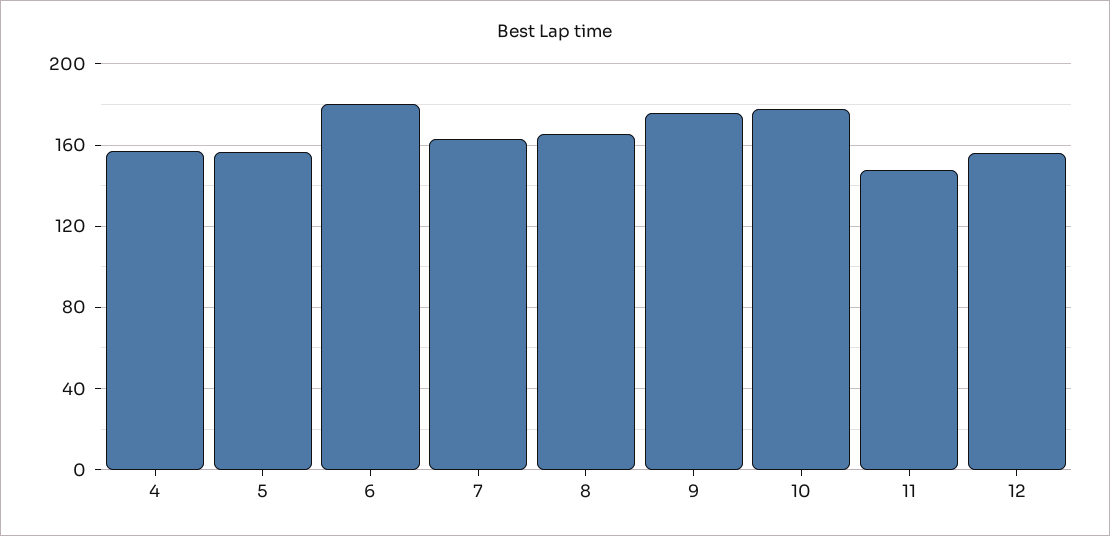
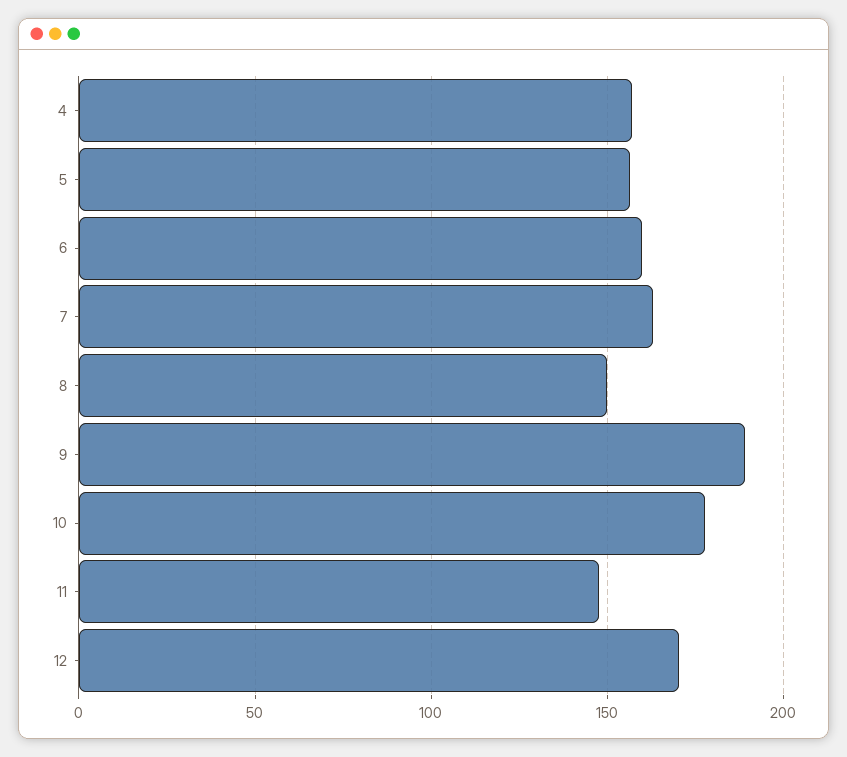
6: 180 -> 160
8: 165 -> 150
9: 175 -> 190
12: 155 -> 170

